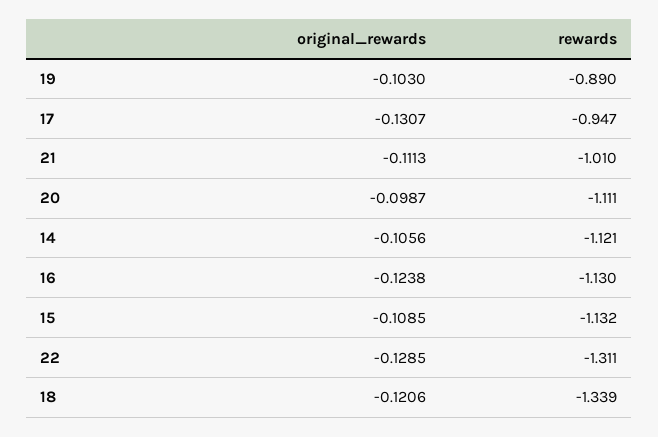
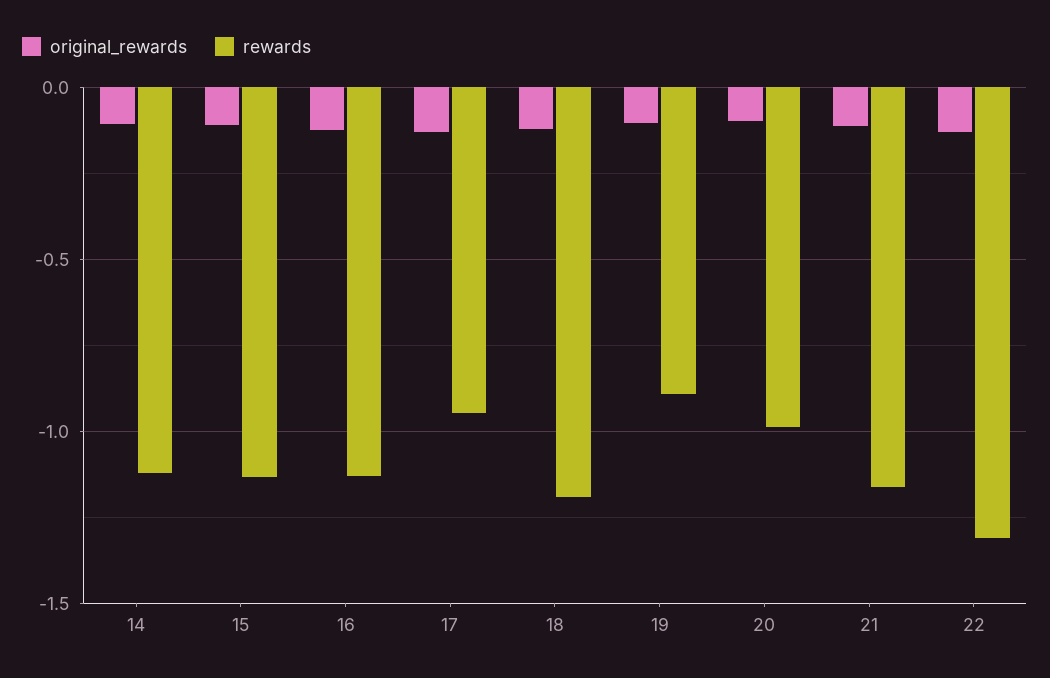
rewards, 21: -1.01 -> -1.15
rewards, 20: -1.111 -> -1
rewards, 18: -1.339 -> -1.2

